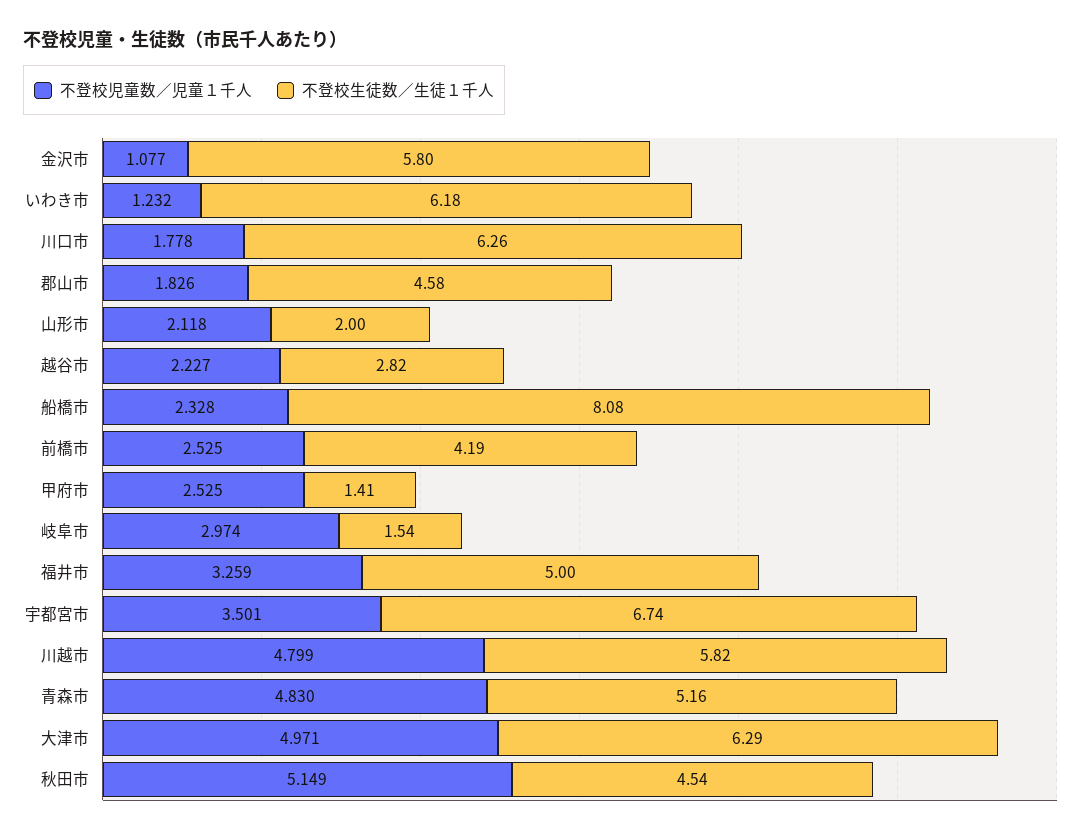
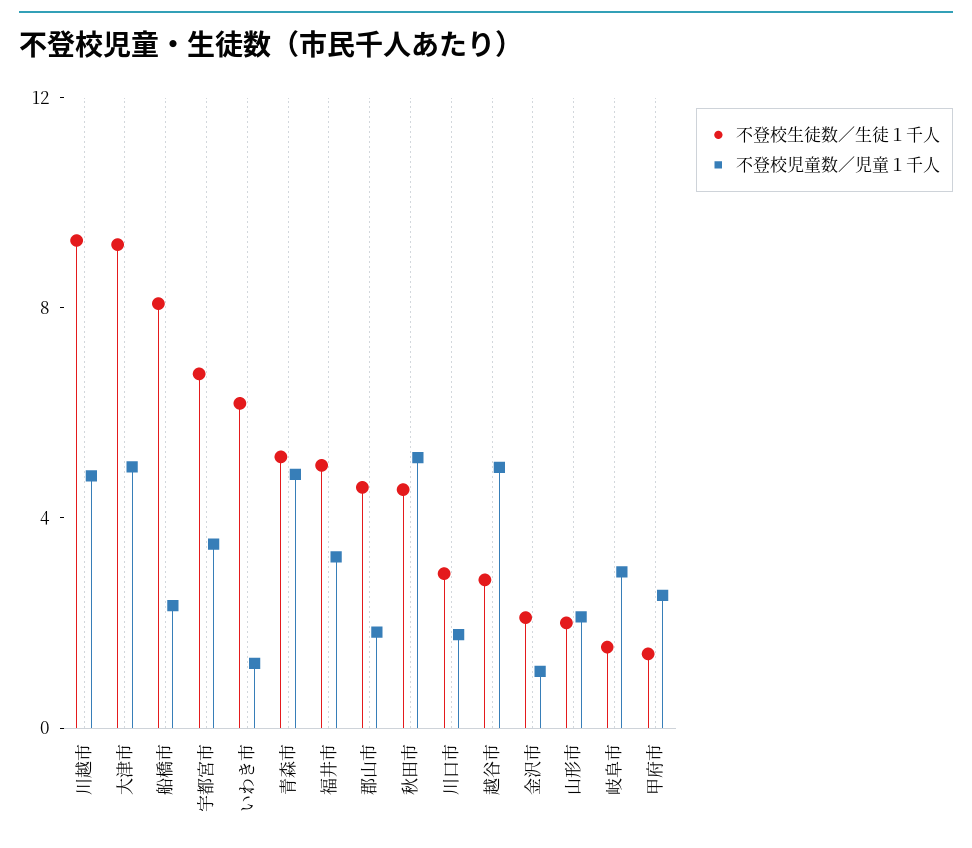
不登校生徒数／生徒１千人, 金沢市: 5.8 -> 2
不登校生徒数／生徒１千人, 川口市: 6.26 -> 3
不登校児童数／児童１千人, 越谷市: 2.227 -> 5
不登校児童数／児童１千人, 前橋市: 2.525 -> none
不登校生徒数／生徒１千人, 前橋市: 4.19 -> none
不登校生徒数／生徒１千人, 川越市: 5.82 -> 9
不登校生徒数／生徒１千人, 大津市: 6.29 -> 9

